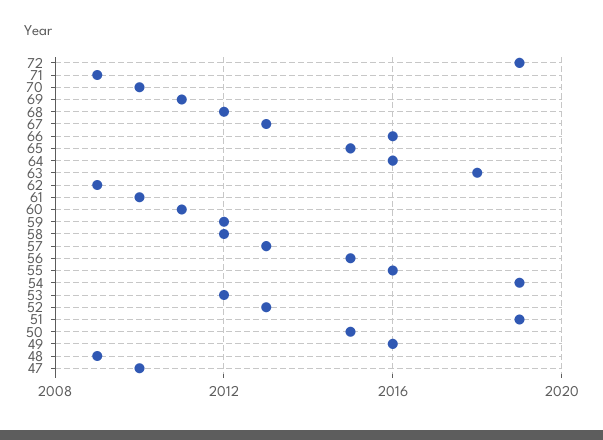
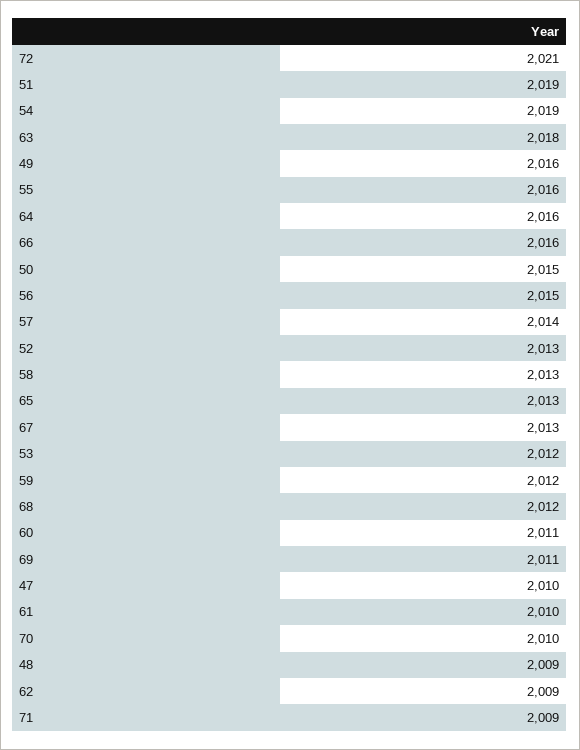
72: 2019 -> 2021
65: 2015 -> 2013
58: 2012 -> 2013
57: 2013 -> 2014

